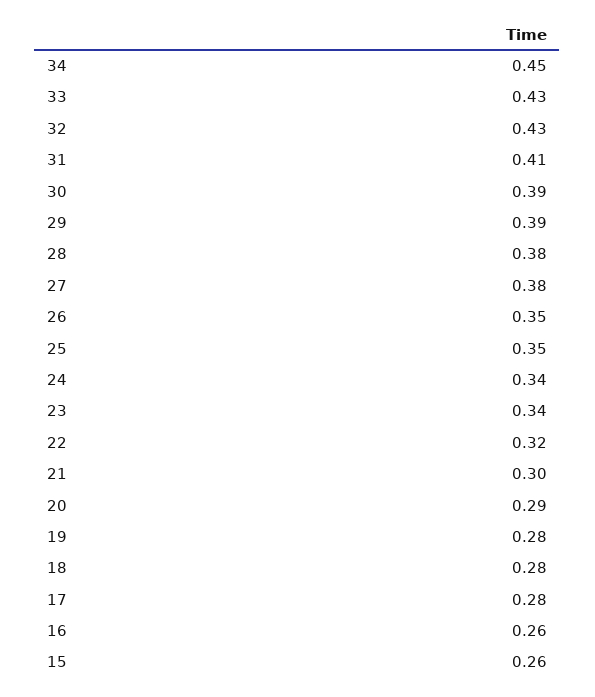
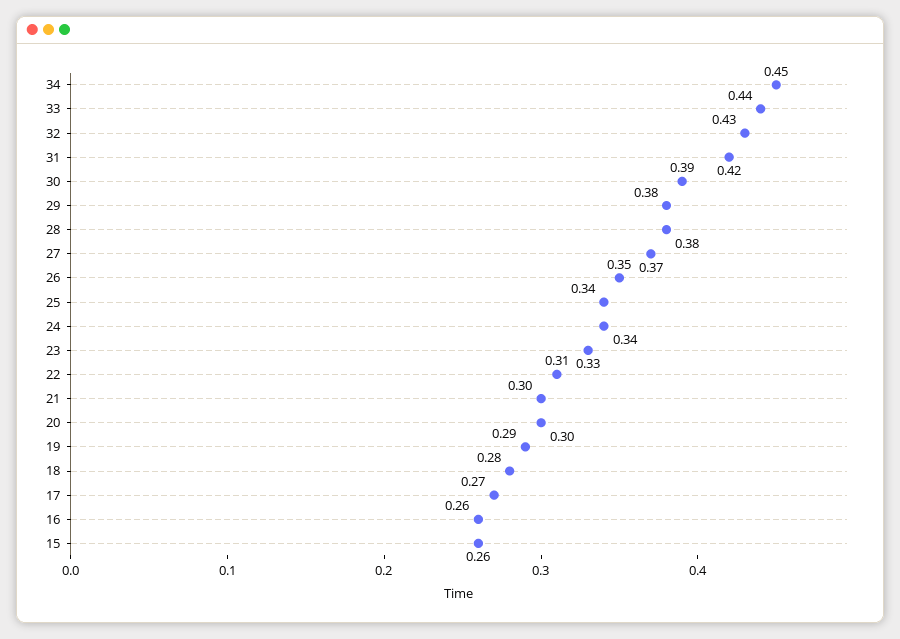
33: 0.43 -> 0.44
31: 0.41 -> 0.42
29: 0.39 -> 0.38
27: 0.38 -> 0.37
25: 0.35 -> 0.34
23: 0.34 -> 0.33
22: 0.32 -> 0.31
20: 0.29 -> 0.3
19: 0.28 -> 0.29
17: 0.28 -> 0.27

